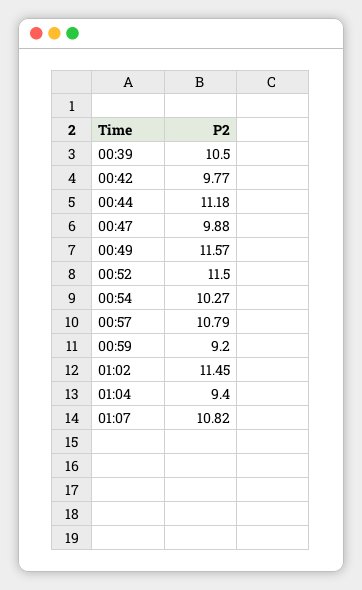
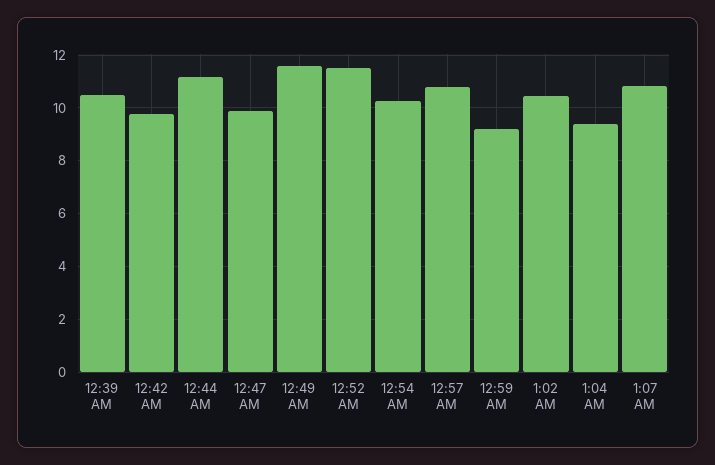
01:02: 11.45 -> 10.5

